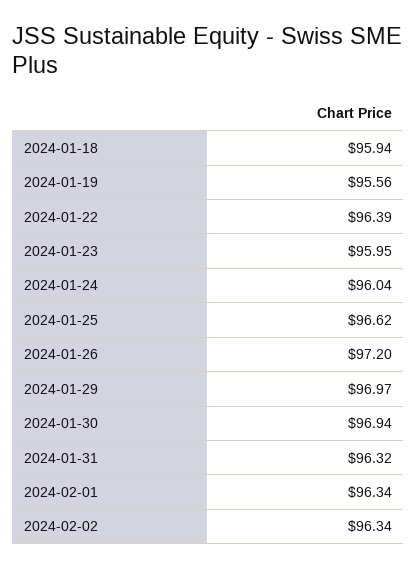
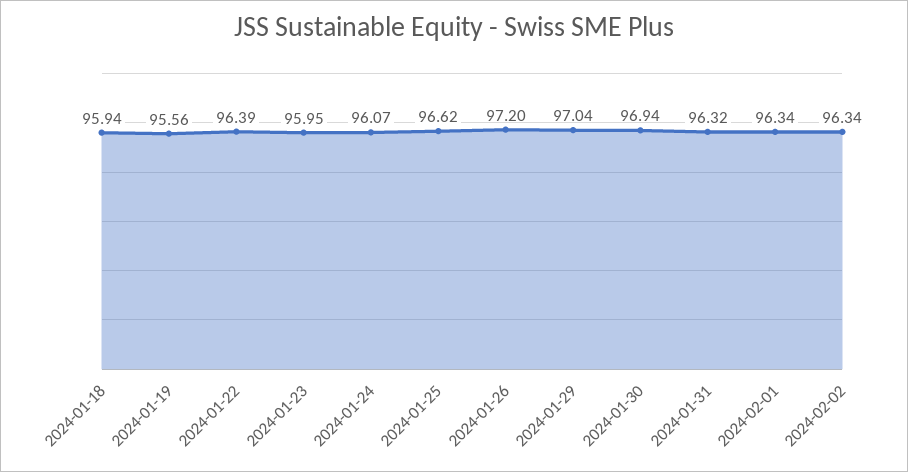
2024-01-24: 96.04 -> 96.07
2024-01-29: 96.97 -> 97.04

